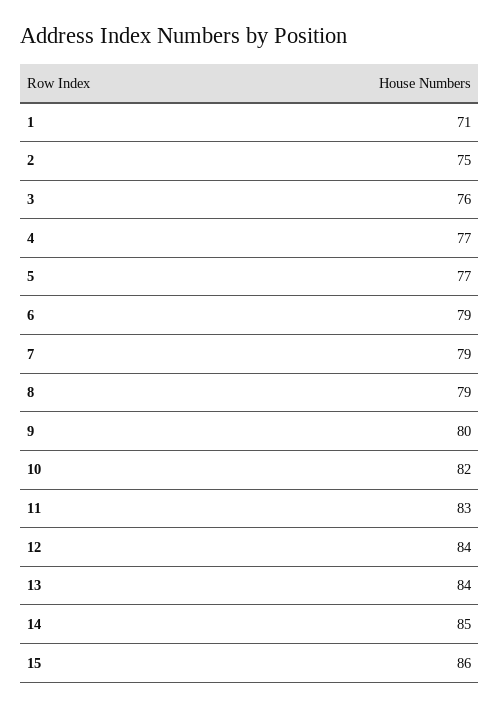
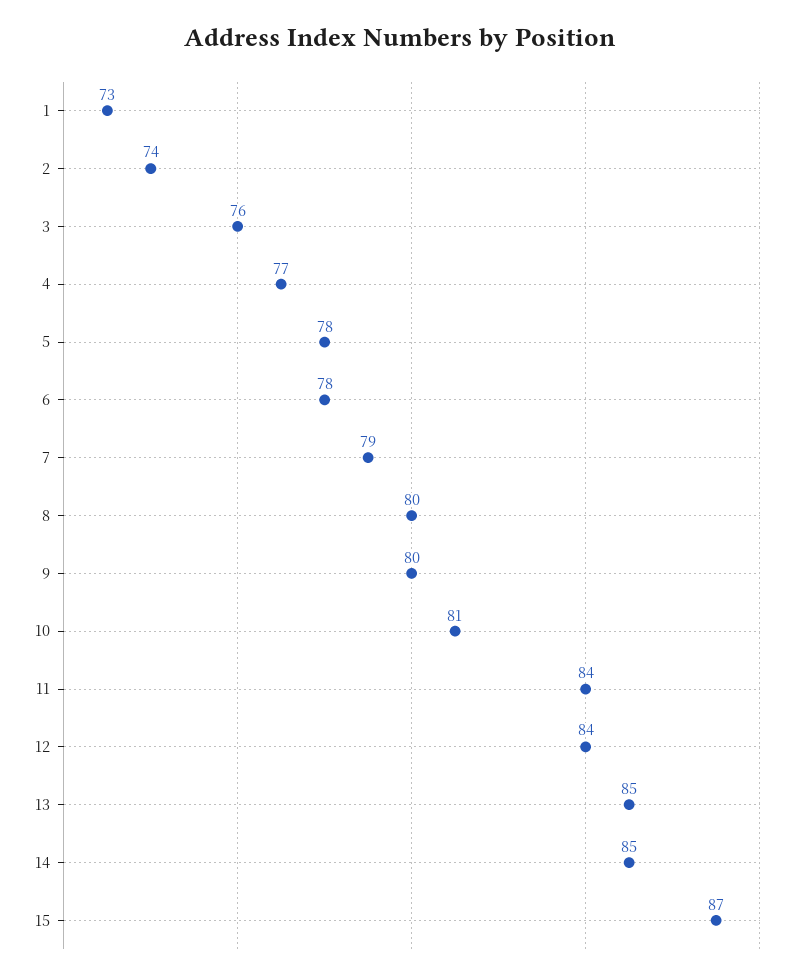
1: 71 -> 73
2: 75 -> 74
5: 77 -> 78
6: 79 -> 78
8: 79 -> 80
10: 82 -> 81
11: 83 -> 84
13: 84 -> 85
15: 86 -> 87

